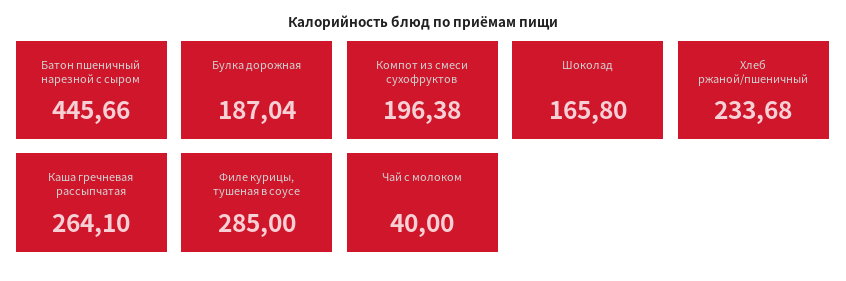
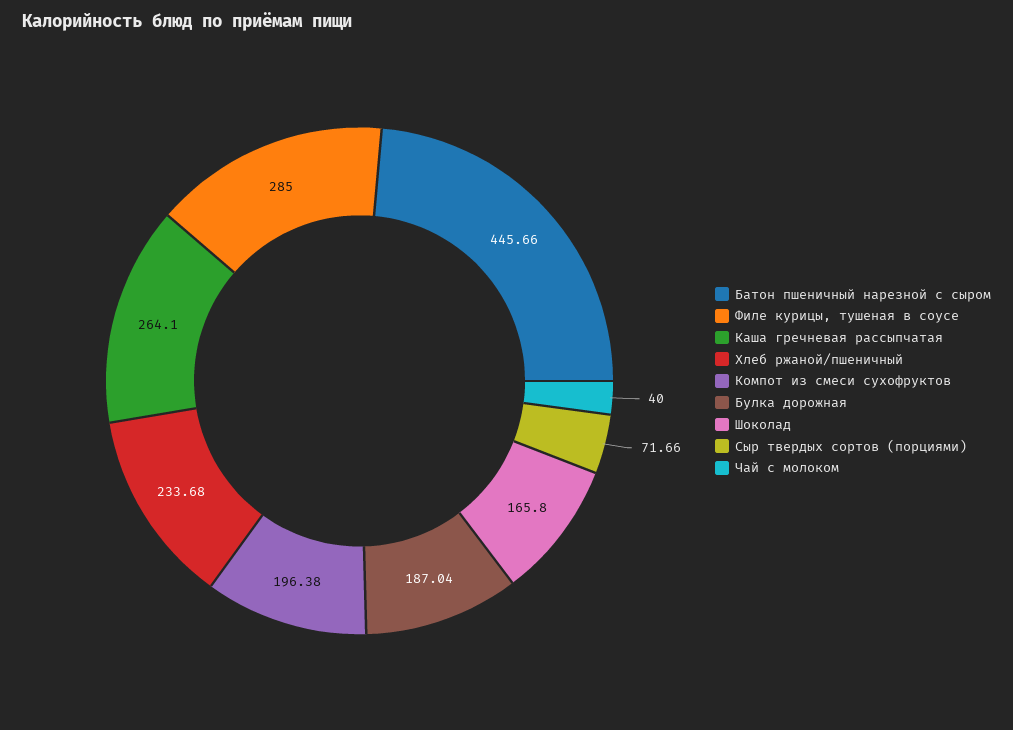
Сыр твердых сортов (порциями): none -> 71.66

